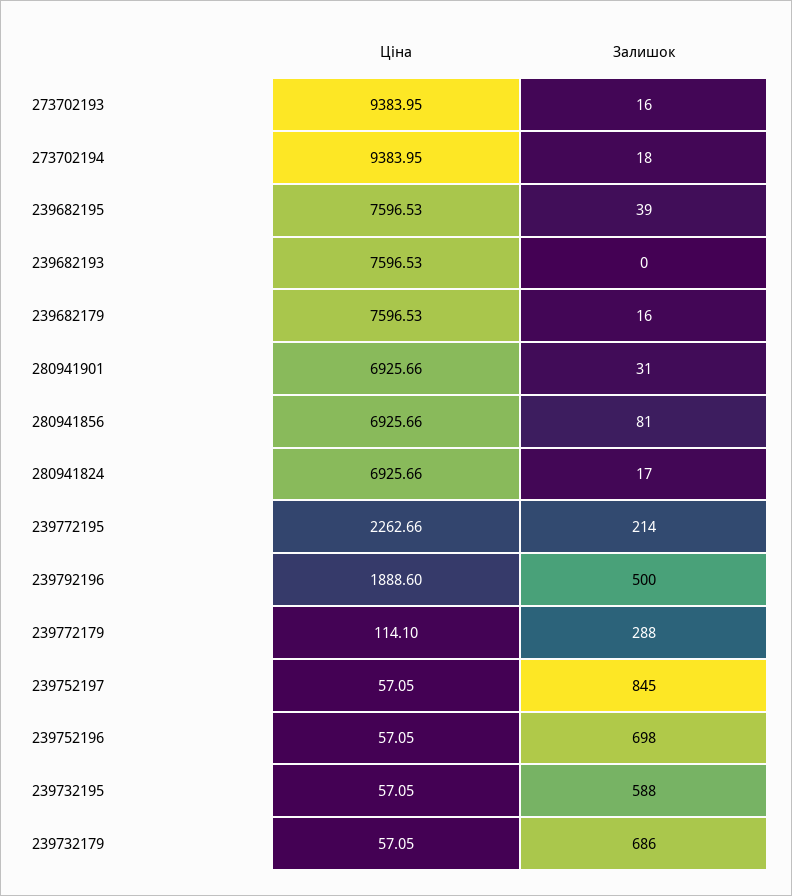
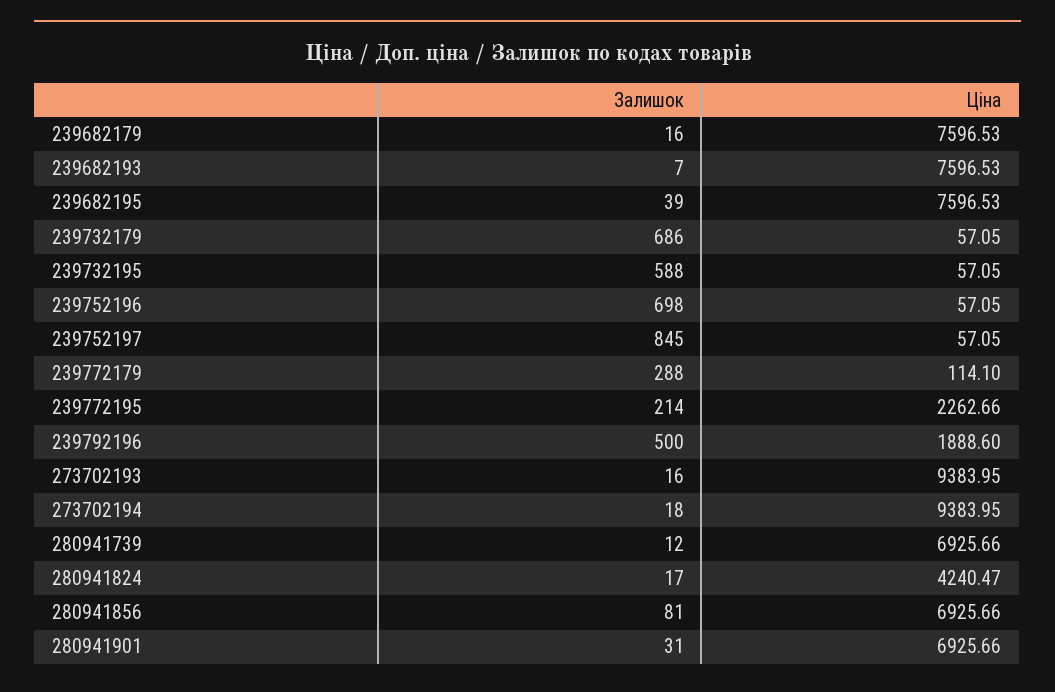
Залишок, 239682193: 0 -> 7
Ціна, 280941824: 6925.66 -> 4240.47
Залишок, 280941739: none -> 12
Ціна, 280941739: none -> 6925.66

